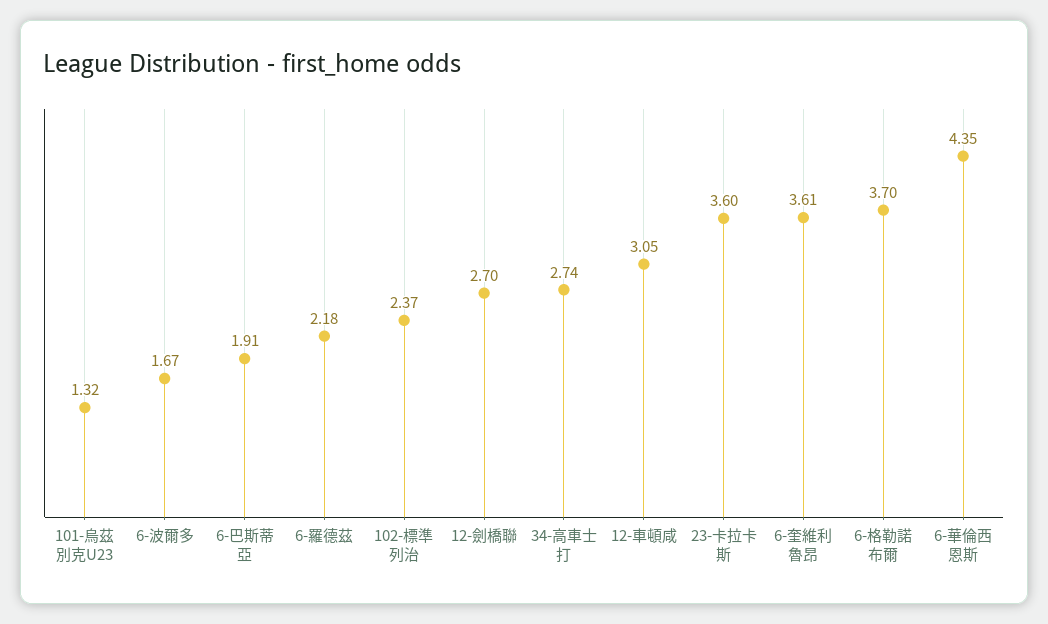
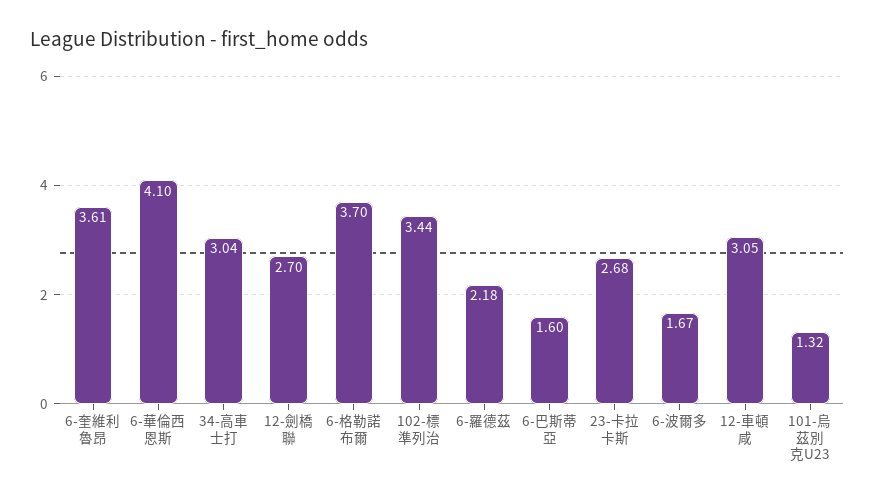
6-巴斯蒂亞: 1.91 -> 1.6
102-標準列治: 2.37 -> 3.44
34-高車士打: 2.74 -> 3.04
23-卡拉卡斯: 3.6 -> 2.68
6-華倫西恩斯: 4.35 -> 4.1

